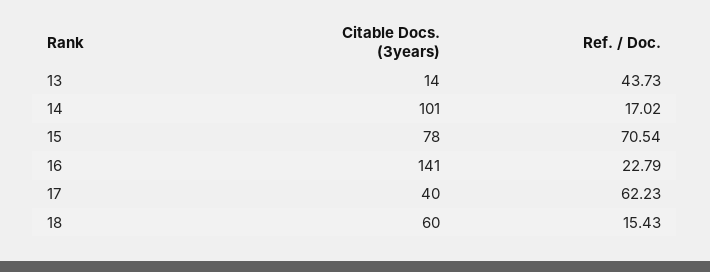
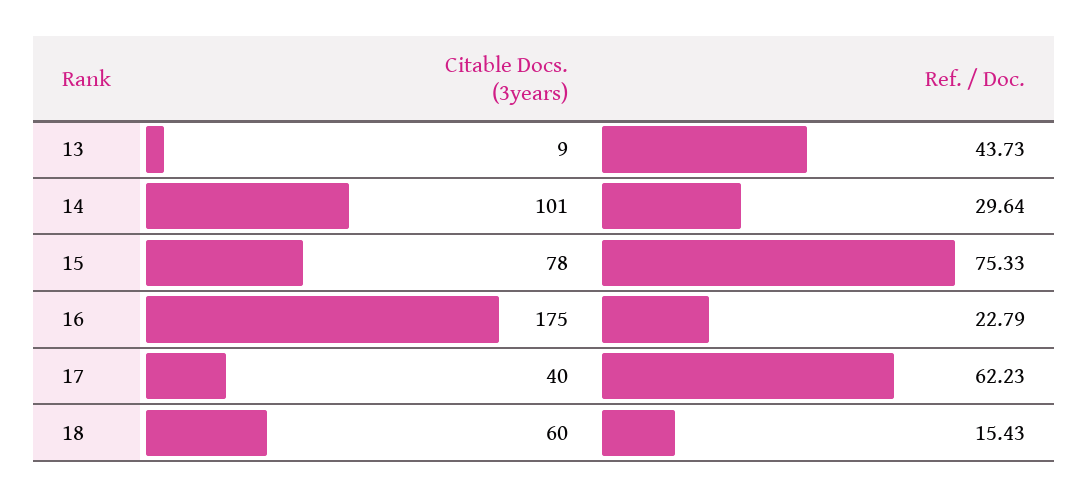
Citable Docs. (3years), 13: 14 -> 9
Ref. / Doc., 14: 17.02 -> 29.64
Ref. / Doc., 15: 70.54 -> 75.33
Citable Docs. (3years), 16: 141 -> 175

